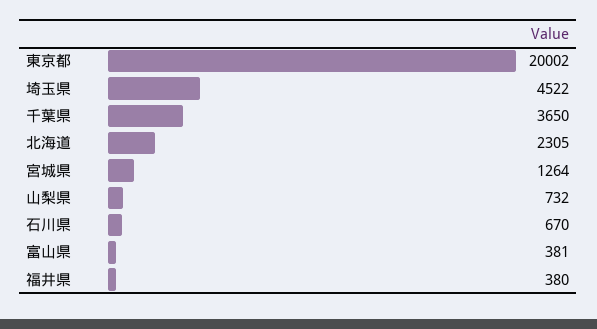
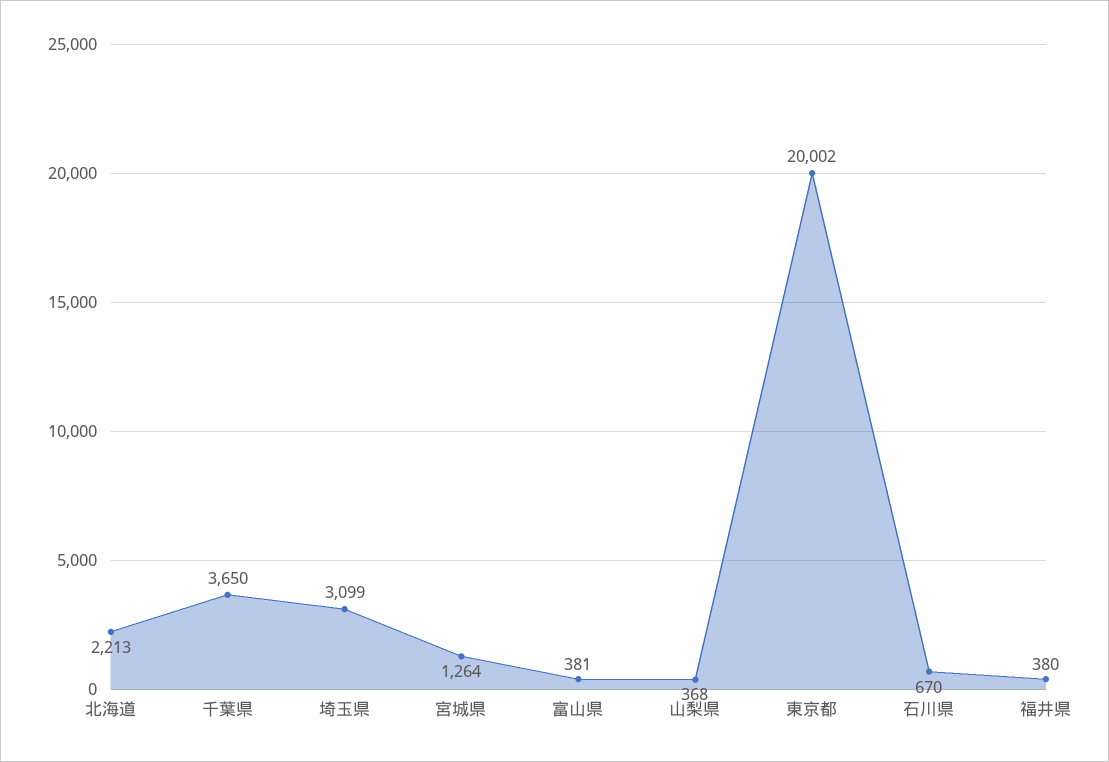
埼玉県: 4522 -> 3099
北海道: 2305 -> 2213
山梨県: 732 -> 368

